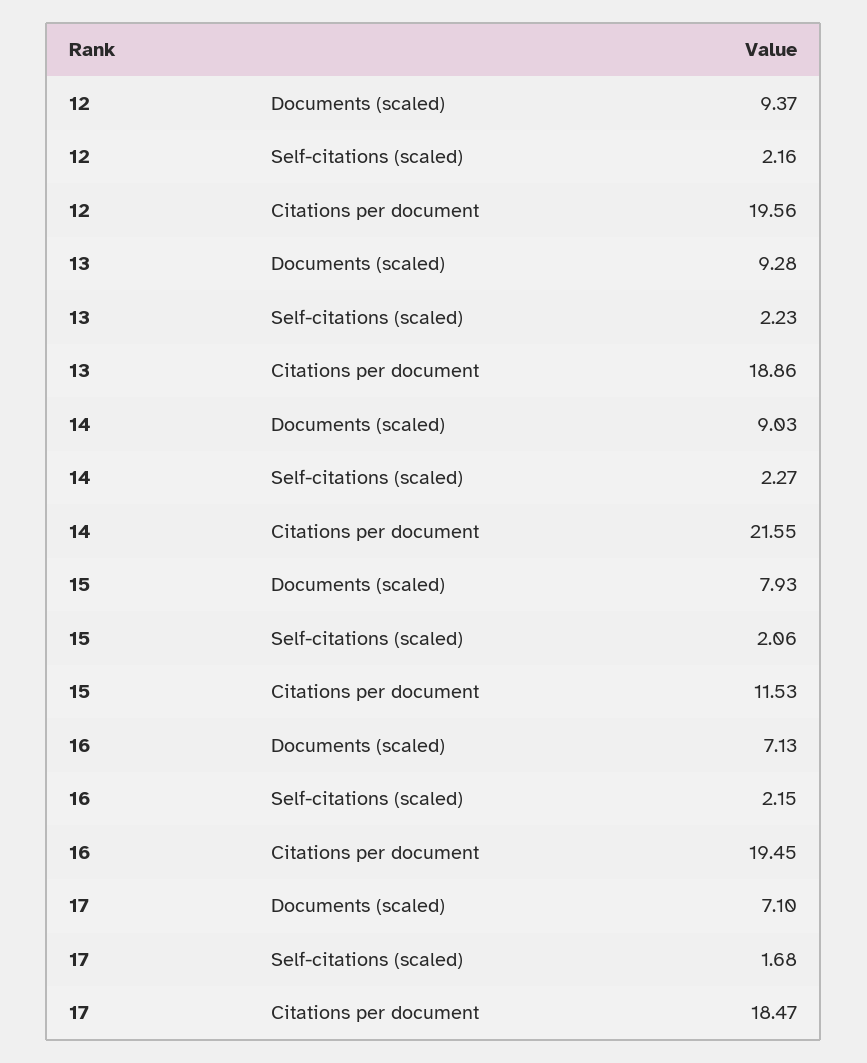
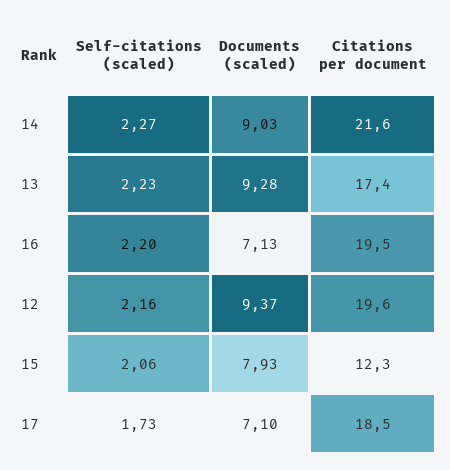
13, Citations per document: 18.86 -> 17.4
15, Citations per document: 11.53 -> 12.3
16, Self-citations (scaled): 2.15 -> 2.2
17, Self-citations (scaled): 1.68 -> 1.73

